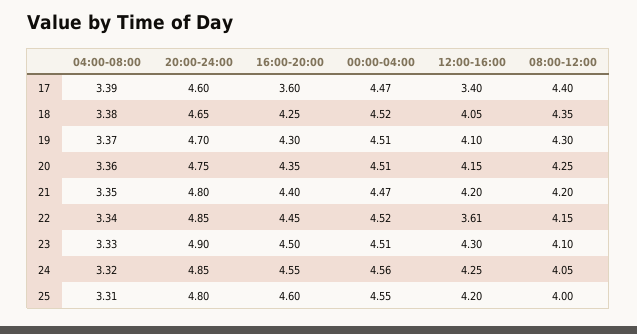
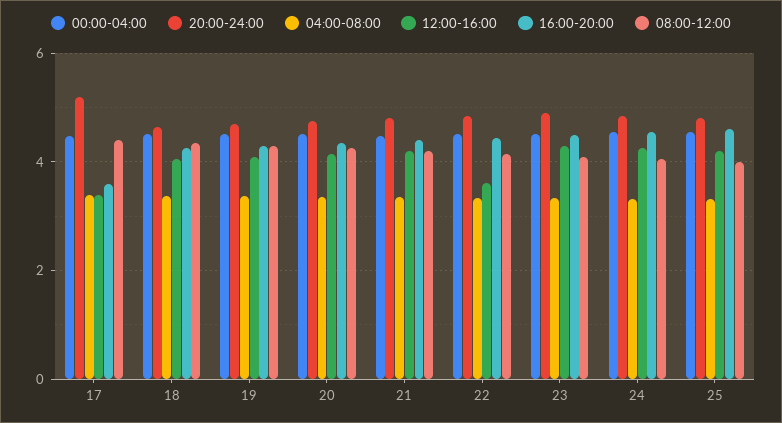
20:00-24:00, 17: 4.6 -> 5.2

